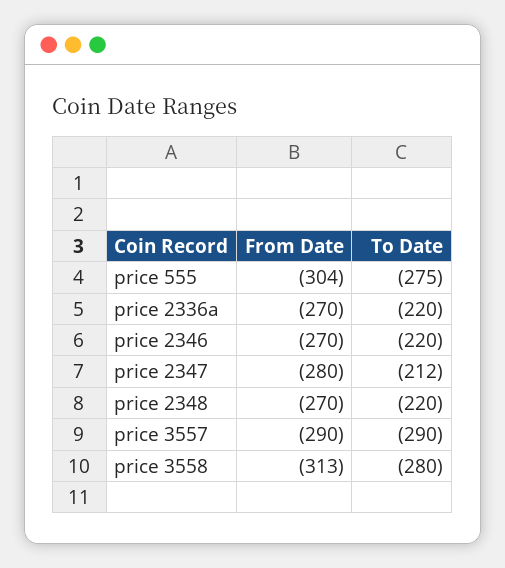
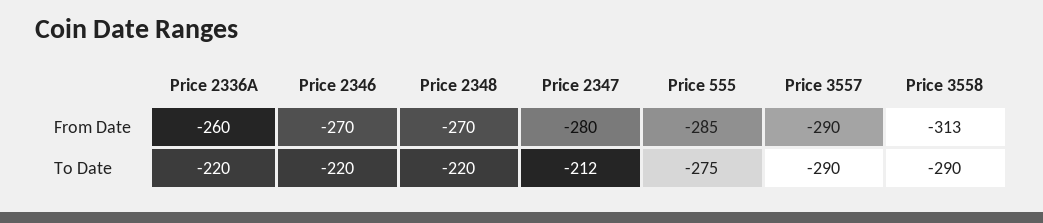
From Date, price 555: -304 -> -285
From Date, price 2336a: -270 -> -260
To Date, price 3558: -280 -> -290

